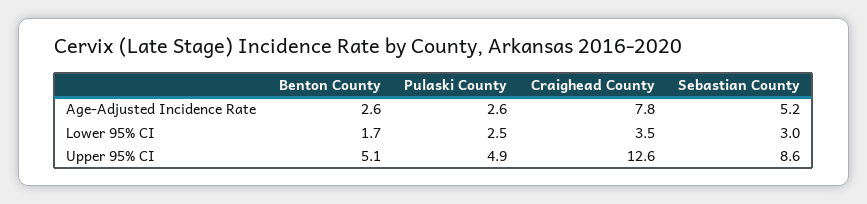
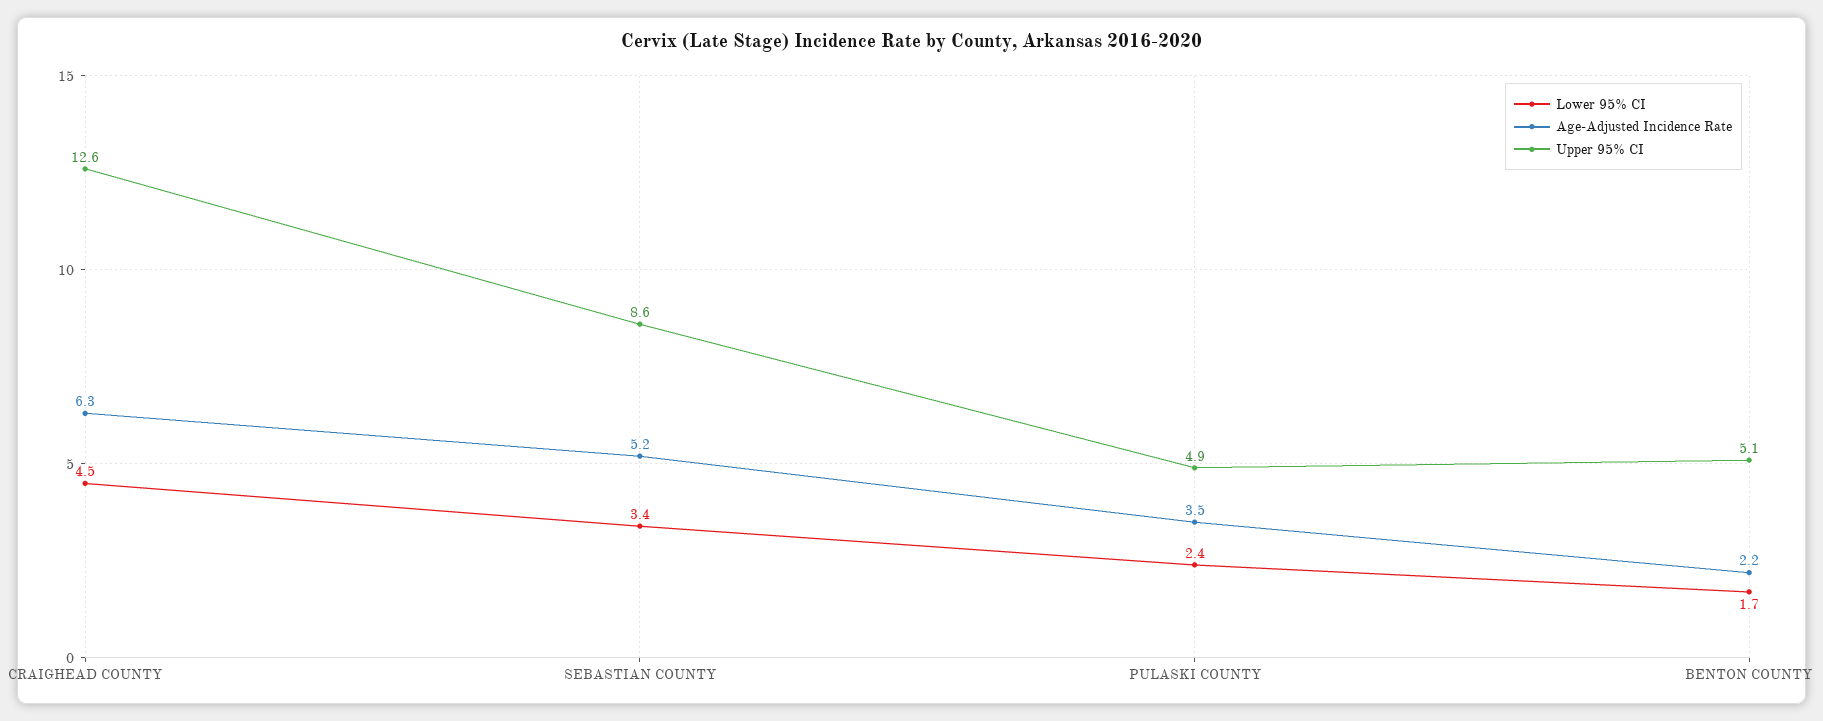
Age-Adjusted Incidence Rate, Benton County: 2.6 -> 2.2
Age-Adjusted Incidence Rate, Pulaski County: 2.6 -> 3.5
Age-Adjusted Incidence Rate, Craighead County: 7.8 -> 6.3
Lower 95% CI, Pulaski County: 2.5 -> 2.4
Lower 95% CI, Craighead County: 3.5 -> 4.5
Lower 95% CI, Sebastian County: 3 -> 3.4

